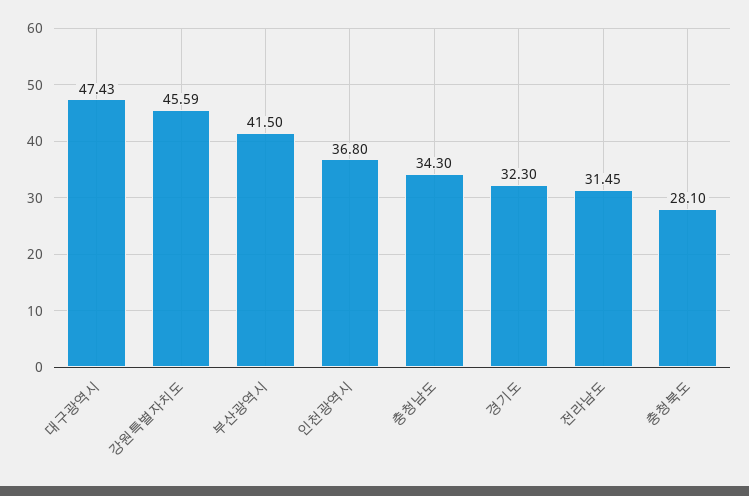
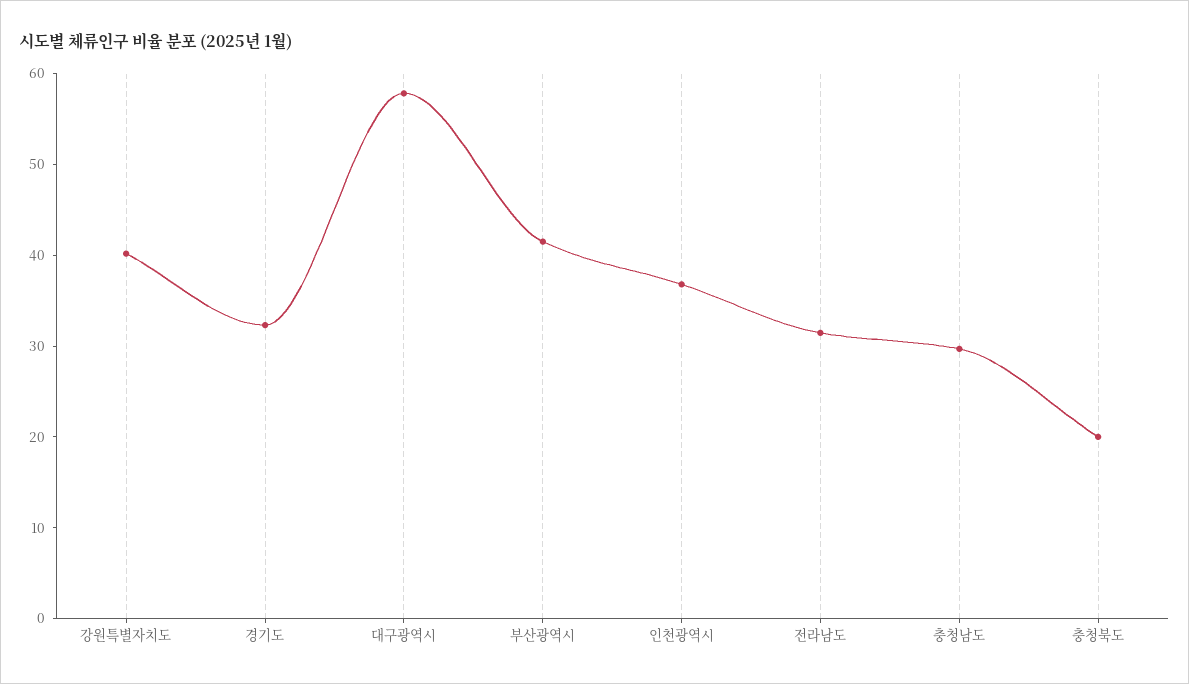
대구광역시: 47.43 -> 58
강원특별자치도: 45.59 -> 40
충청남도: 34.3 -> 30
충청북도: 28.1 -> 20

